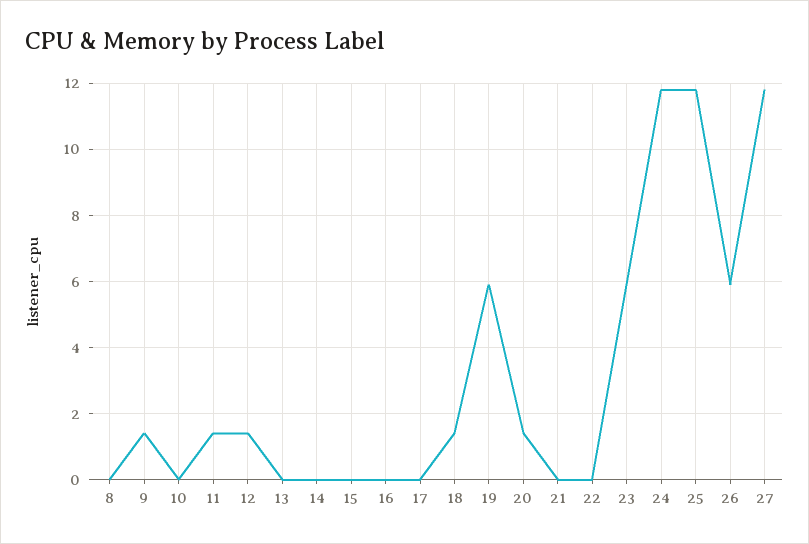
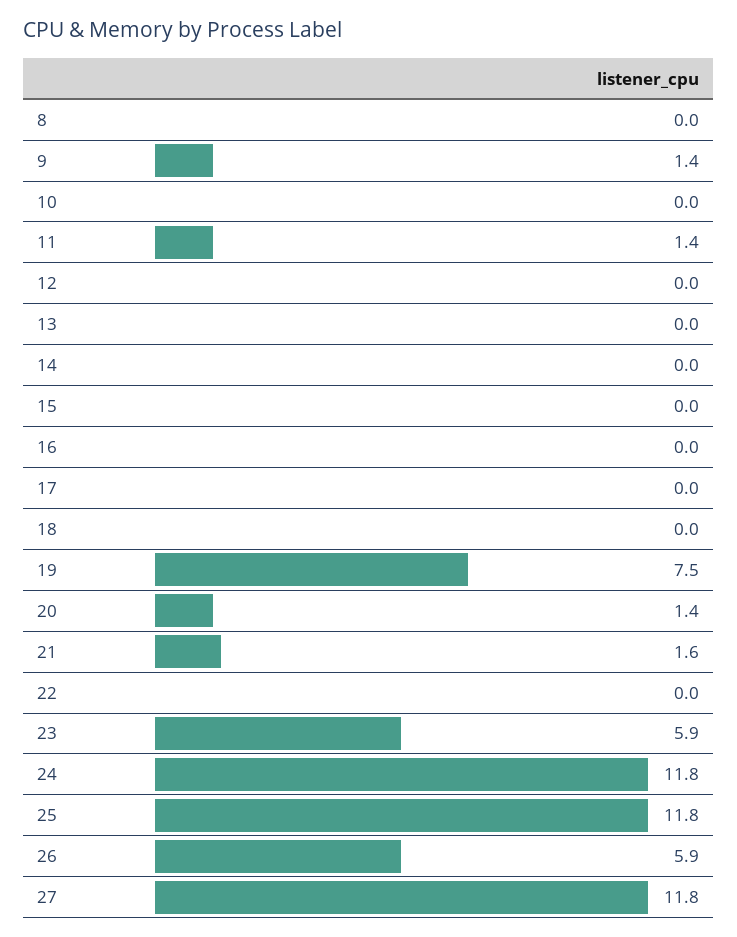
12: 1.5 -> 0
18: 1.5 -> 0
19: 6 -> 7.5
21: 0 -> 1.6

